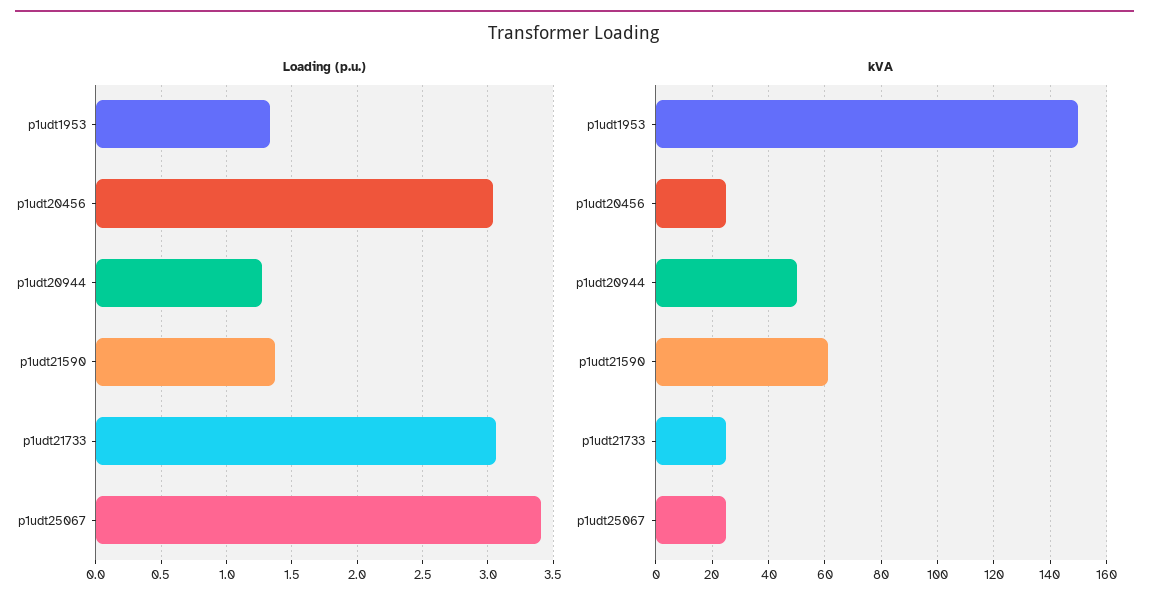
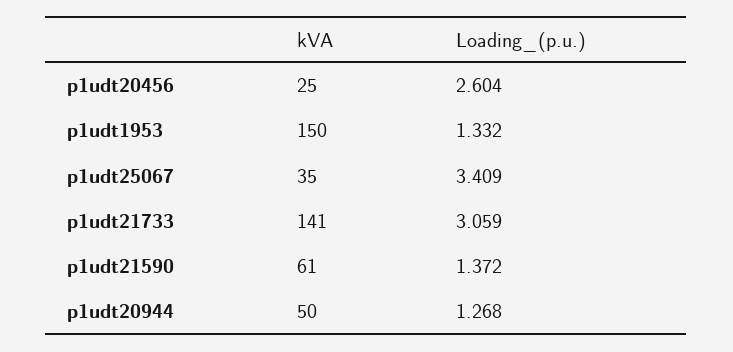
Loading (p.u.), p1udt20456: 3.05 -> 2.604
kVA, p1udt21733: 25 -> 141
kVA, p1udt25067: 25 -> 35

